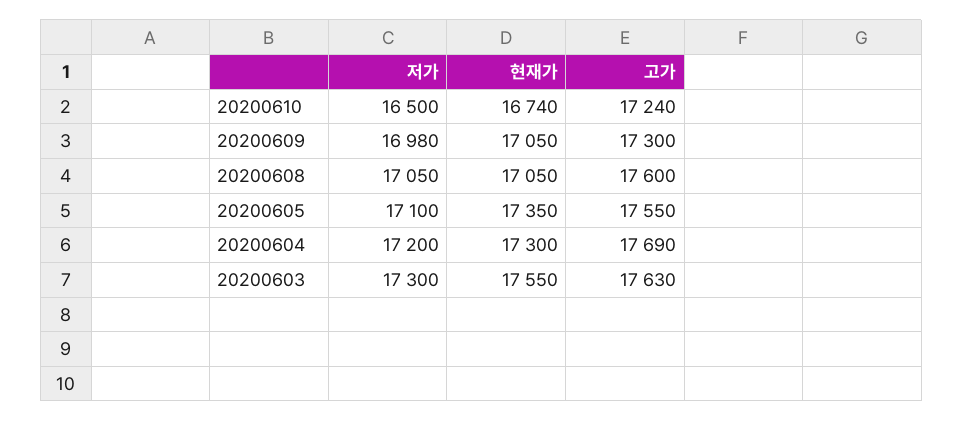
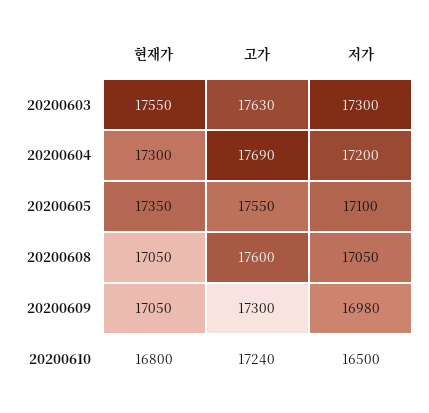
현재가, 20200610: 16740 -> 16800

